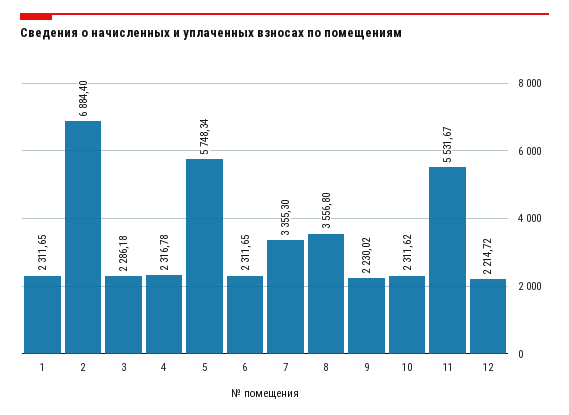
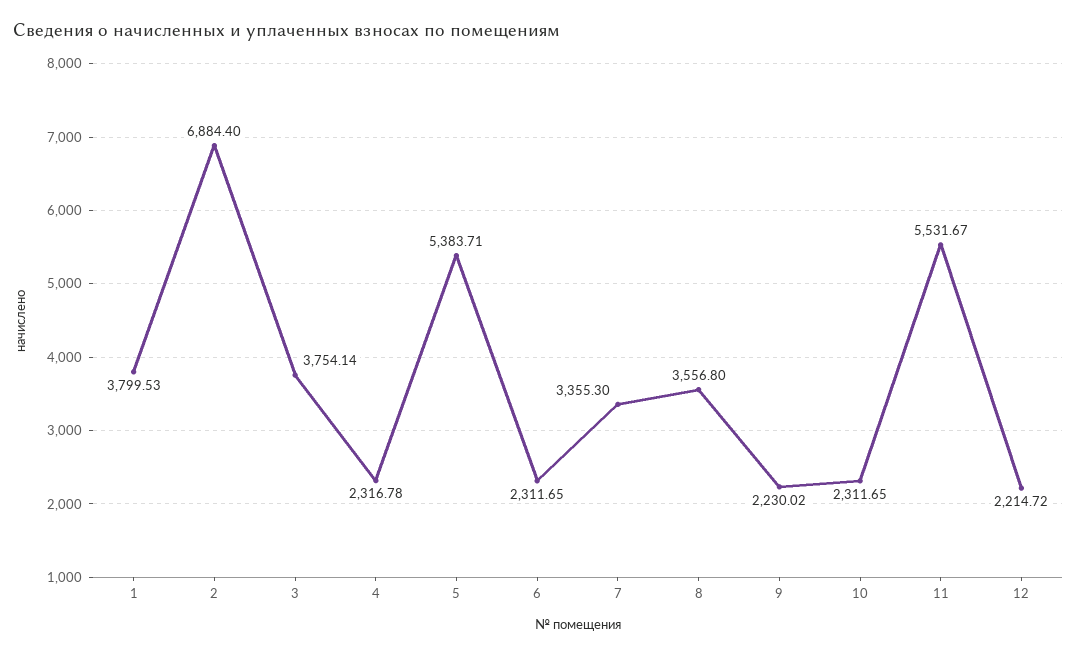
1: 2311.65 -> 3799.53
3: 2286.18 -> 3754.14
5: 5748.34 -> 5383.71
10: 2311.62 -> 2311.65

